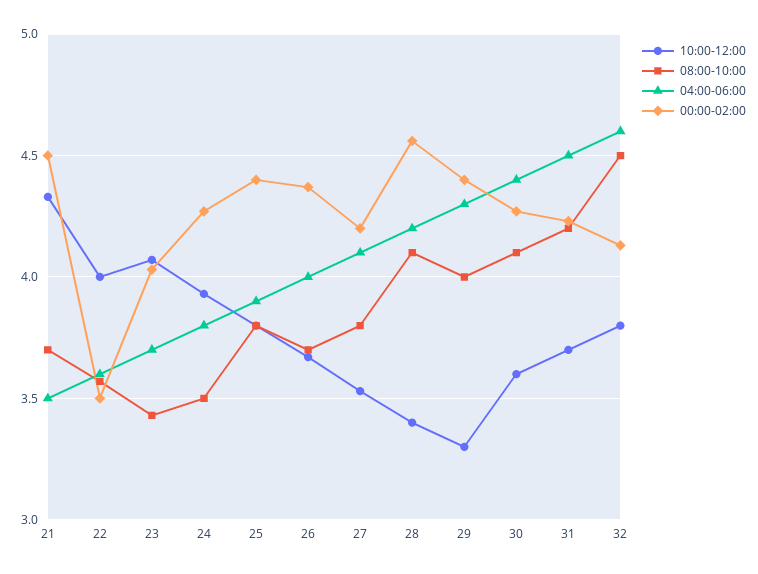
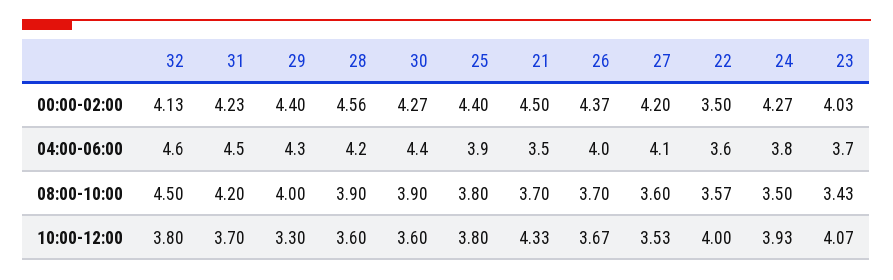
08:00-10:00, 27: 3.8 -> 3.6
10:00-12:00, 28: 3.4 -> 3.6
08:00-10:00, 28: 4.1 -> 3.9
08:00-10:00, 30: 4.1 -> 3.9

